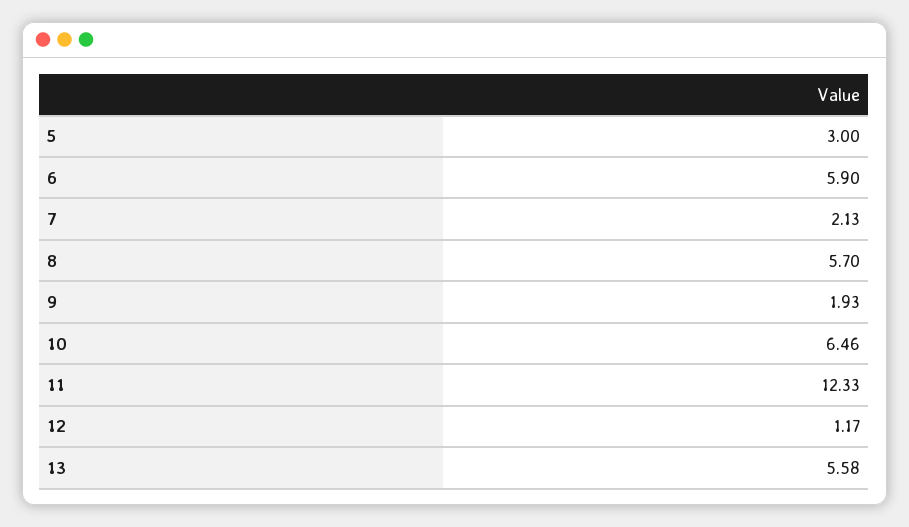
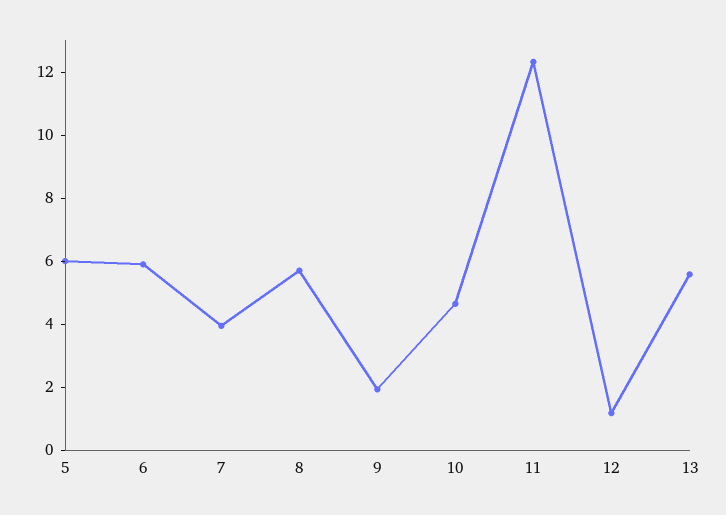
5: 3 -> 6
7: 2.13 -> 4
10: 6.46 -> 4.5

